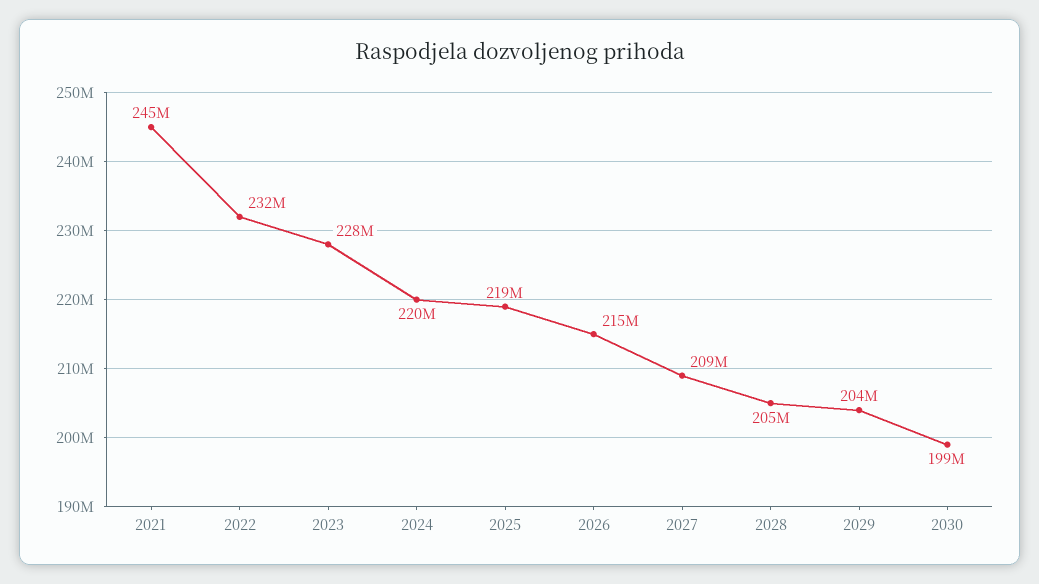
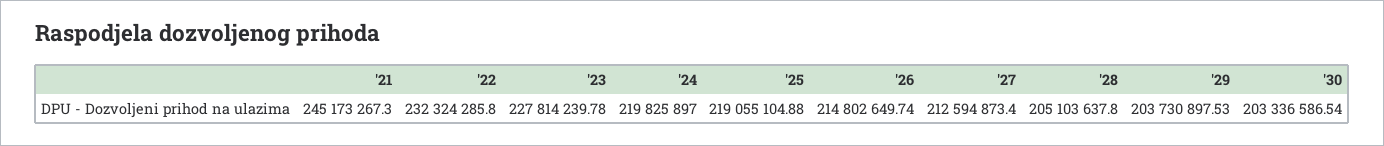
2027: 209000000 -> 212594873.4
2030: 199000000 -> 203336586.54

